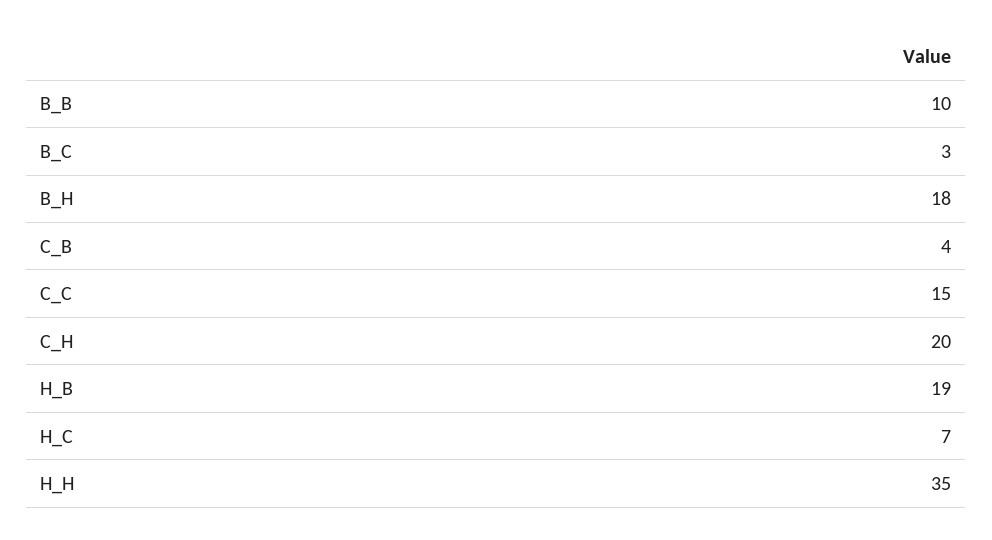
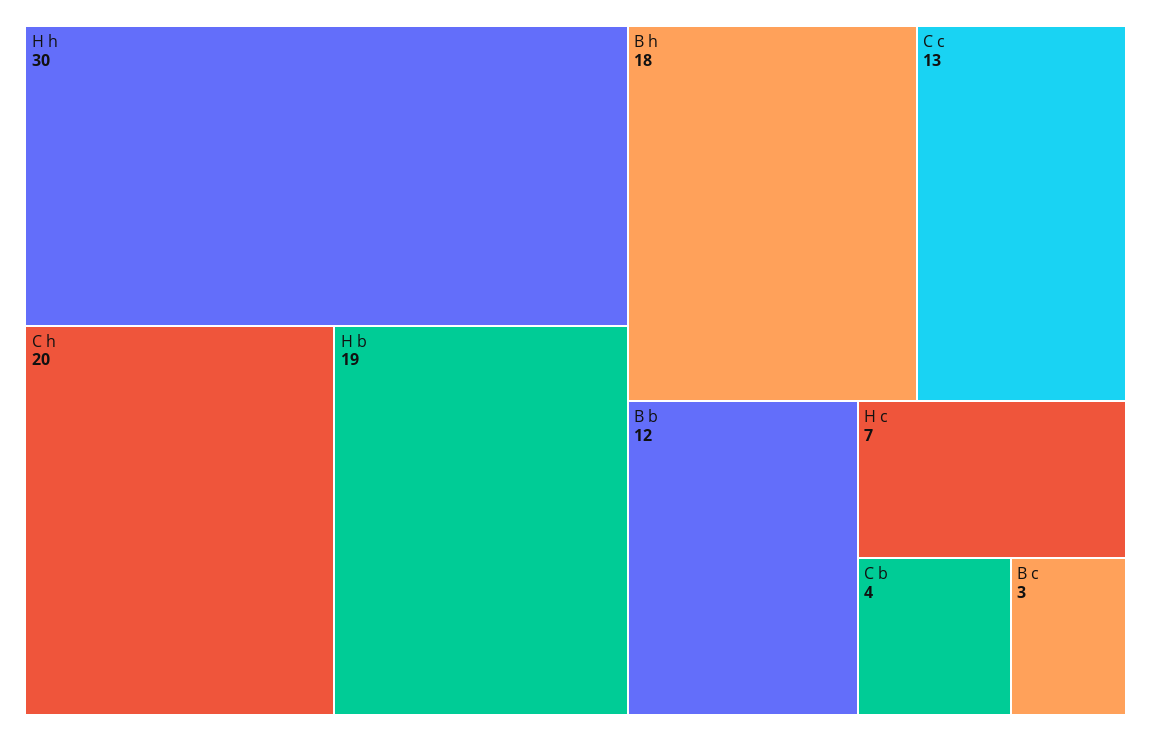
B_B: 10 -> 12
C_C: 15 -> 13
H_H: 35 -> 30

